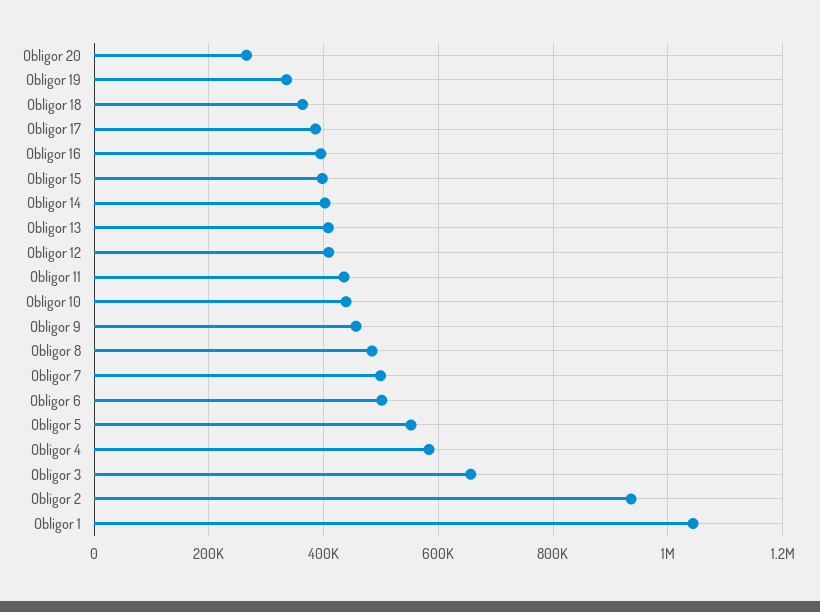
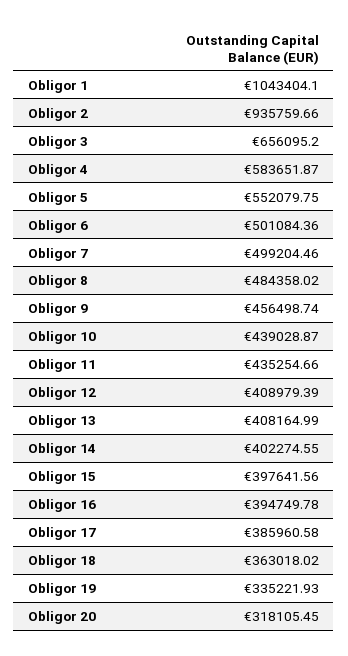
Obligor 20: 260000 -> 318105.45

